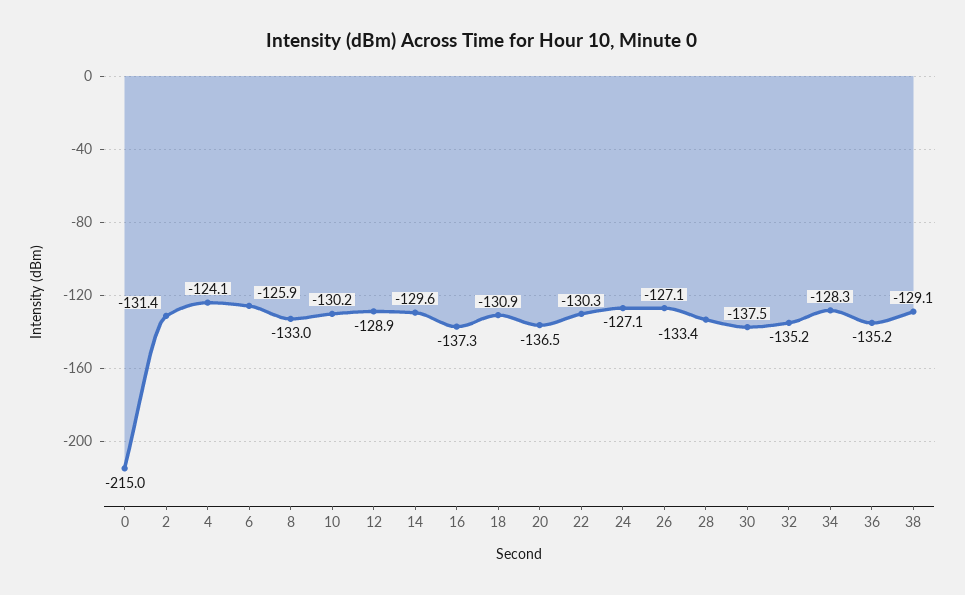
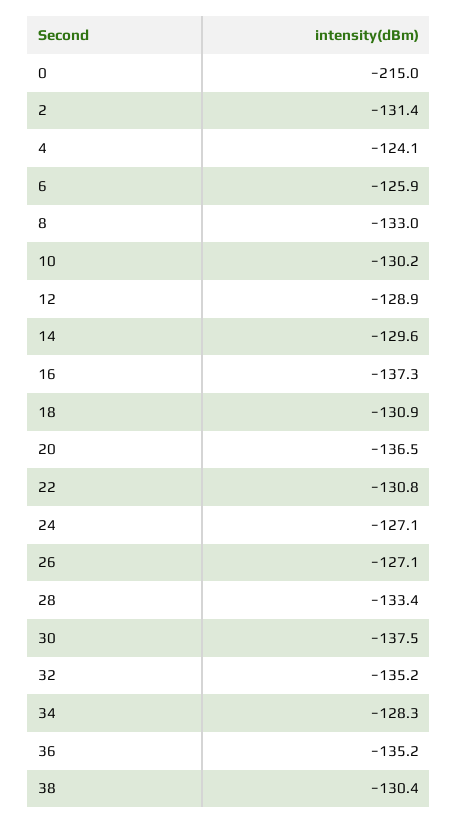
22: -130.3 -> -130.8
38: -129.1 -> -130.4

